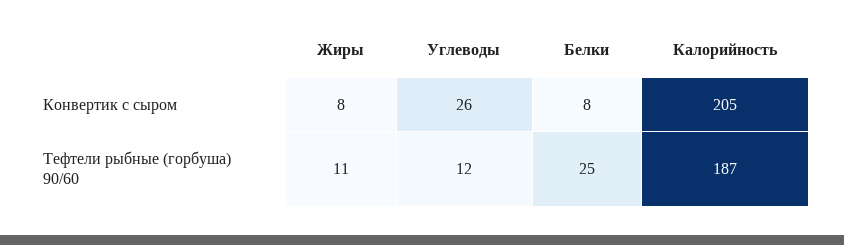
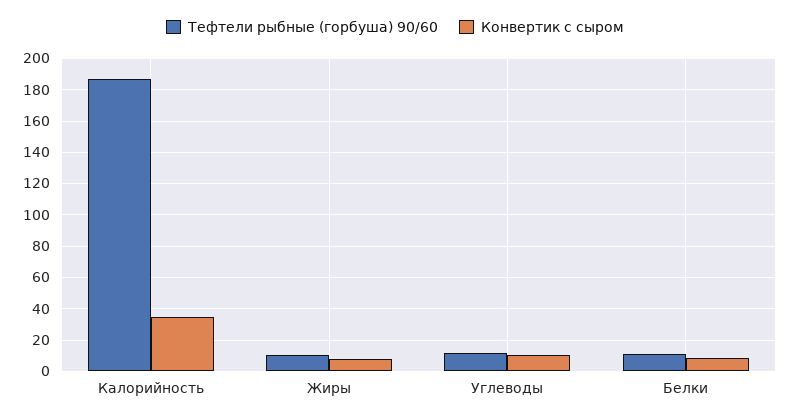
Конвертик с сыром, Углеводы: 26 -> 10
Конвертик с сыром, Калорийность: 205 -> 35
Тефтели рыбные (горбуша) 90/60, Белки: 25 -> 10

